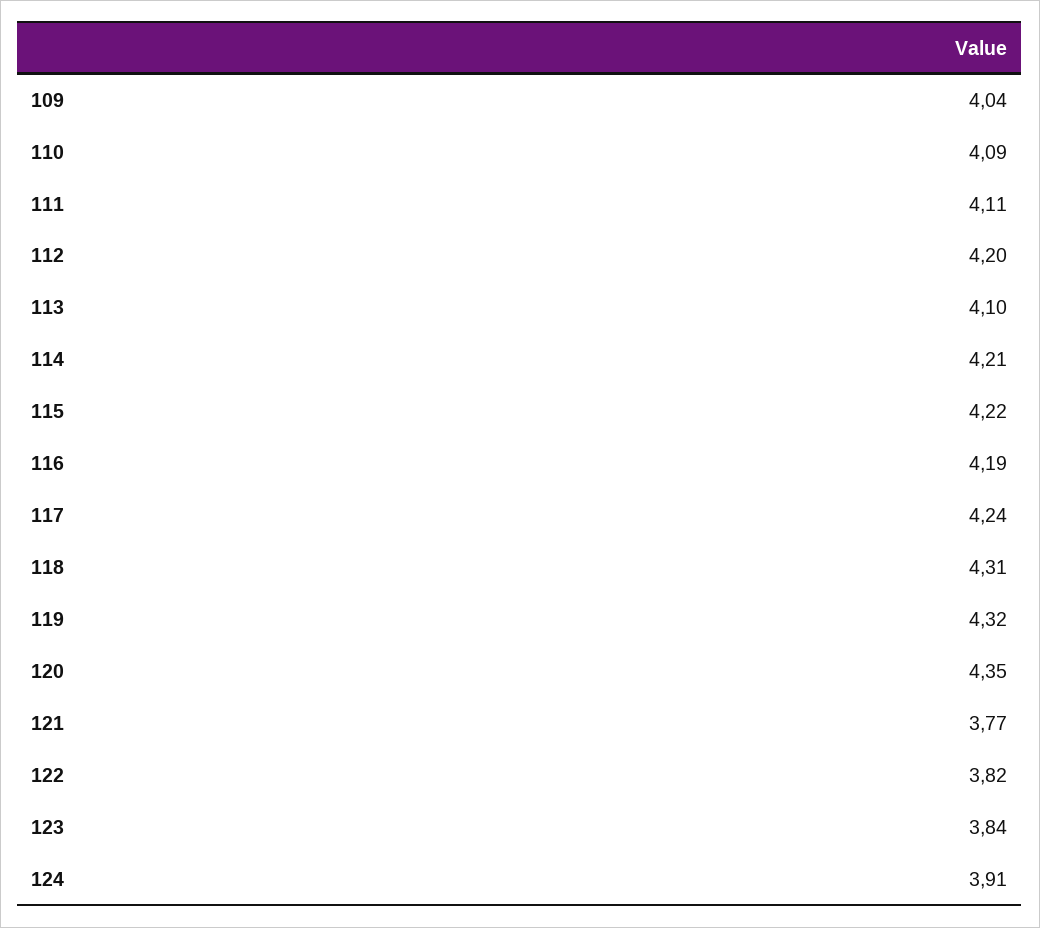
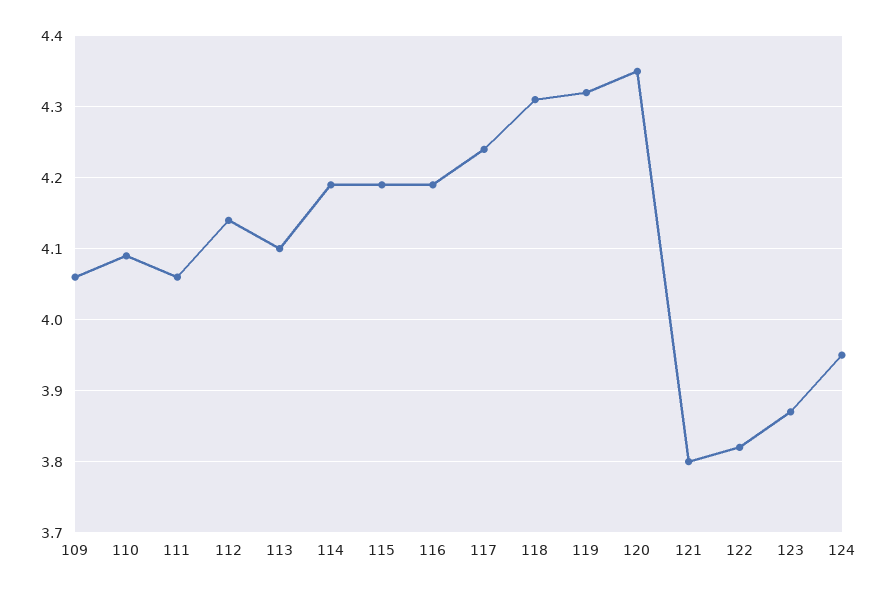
109: 4.04 -> 4.06
111: 4.11 -> 4.06
112: 4.2 -> 4.14
114: 4.21 -> 4.19
115: 4.22 -> 4.19
121: 3.77 -> 3.8
123: 3.84 -> 3.87
124: 3.91 -> 3.95

